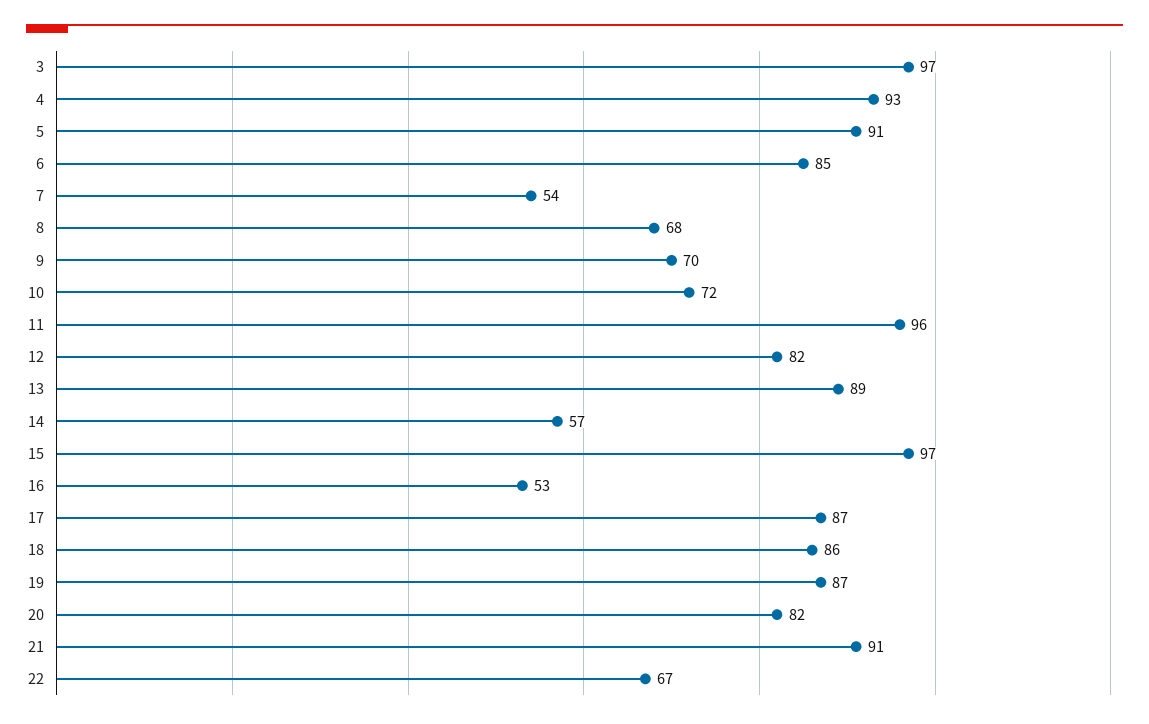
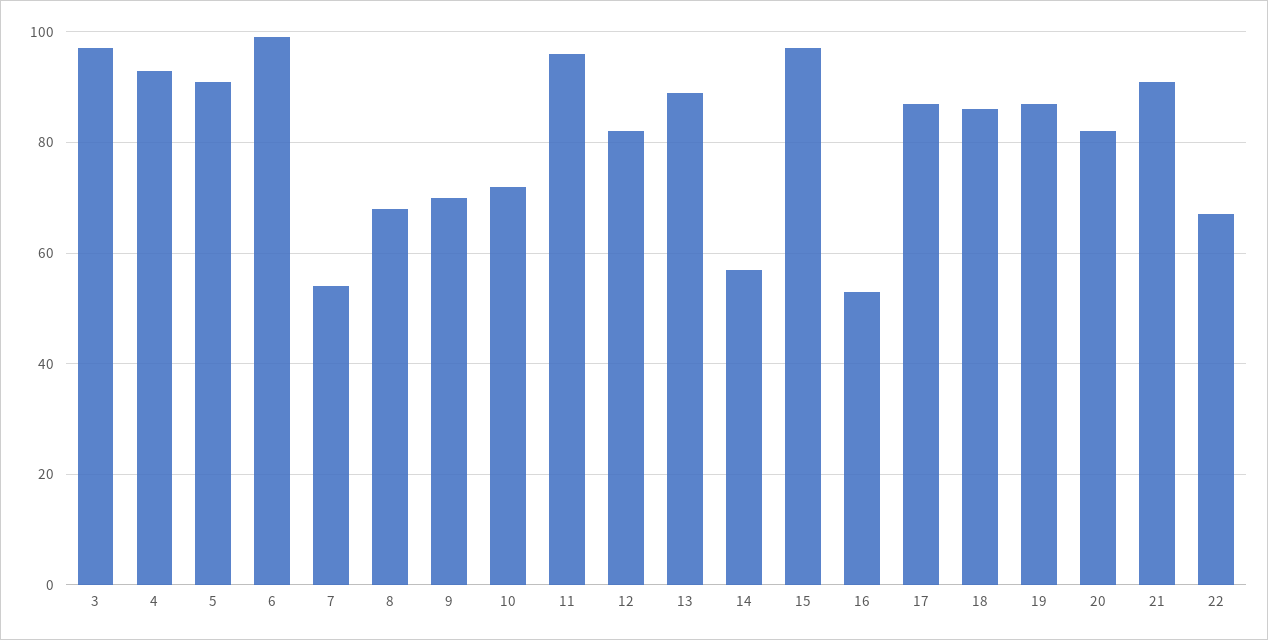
6: 85 -> 100

